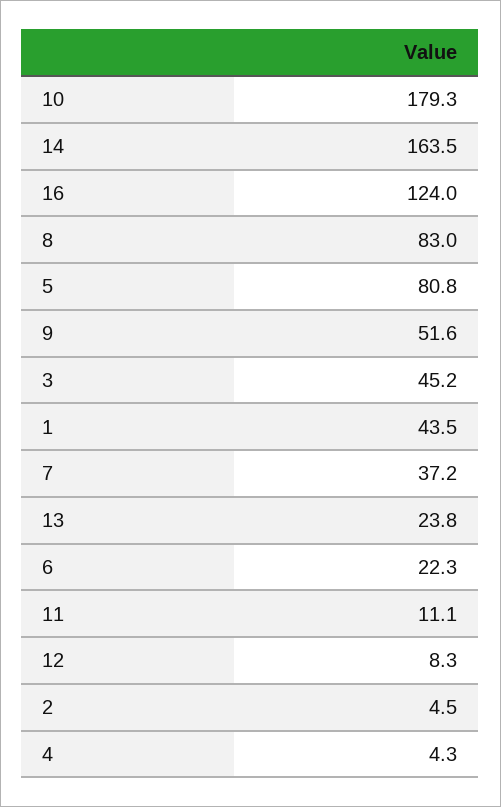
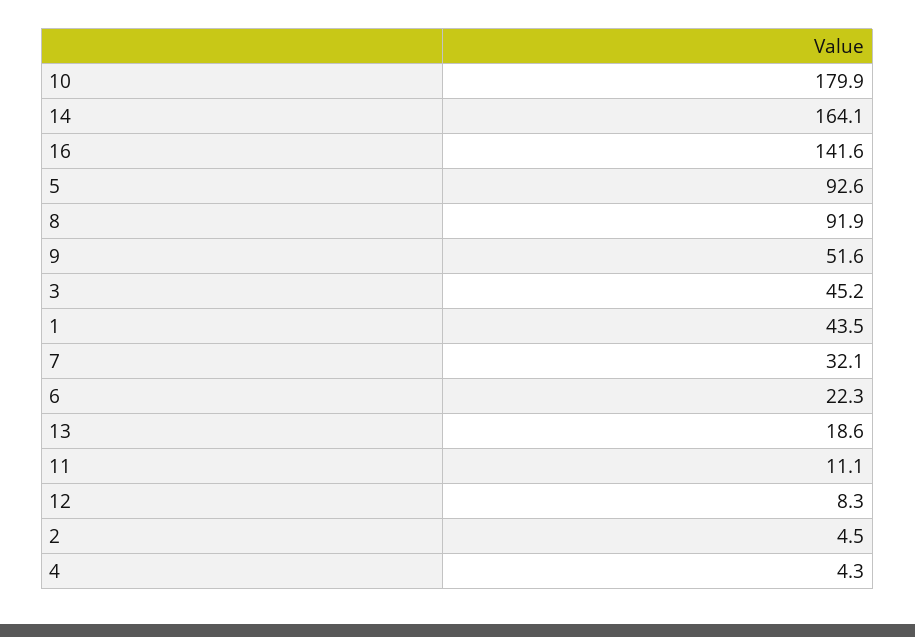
10: 179.3 -> 179.9
14: 163.5 -> 164.1
16: 124 -> 141.6
8: 83 -> 91.9
5: 80.8 -> 92.6
7: 37.2 -> 32.1
13: 23.8 -> 18.6

